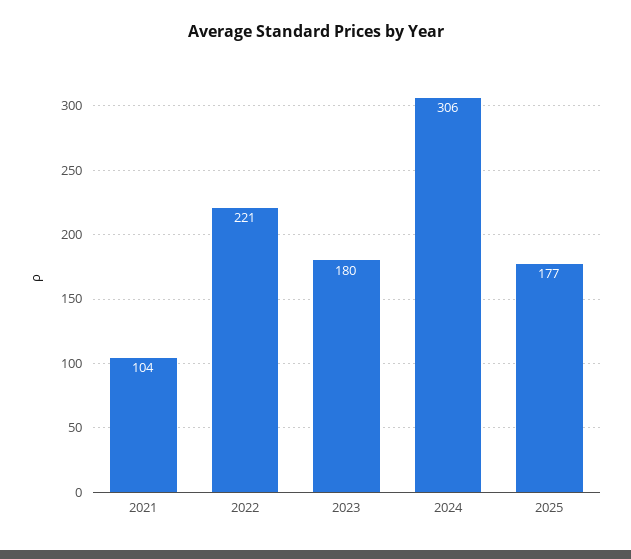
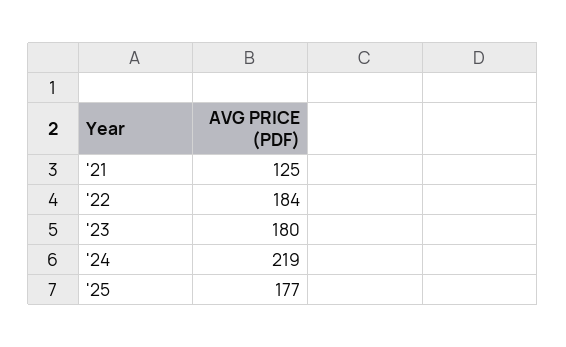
2021: 104 -> 125
2022: 221 -> 184
2024: 306 -> 219

